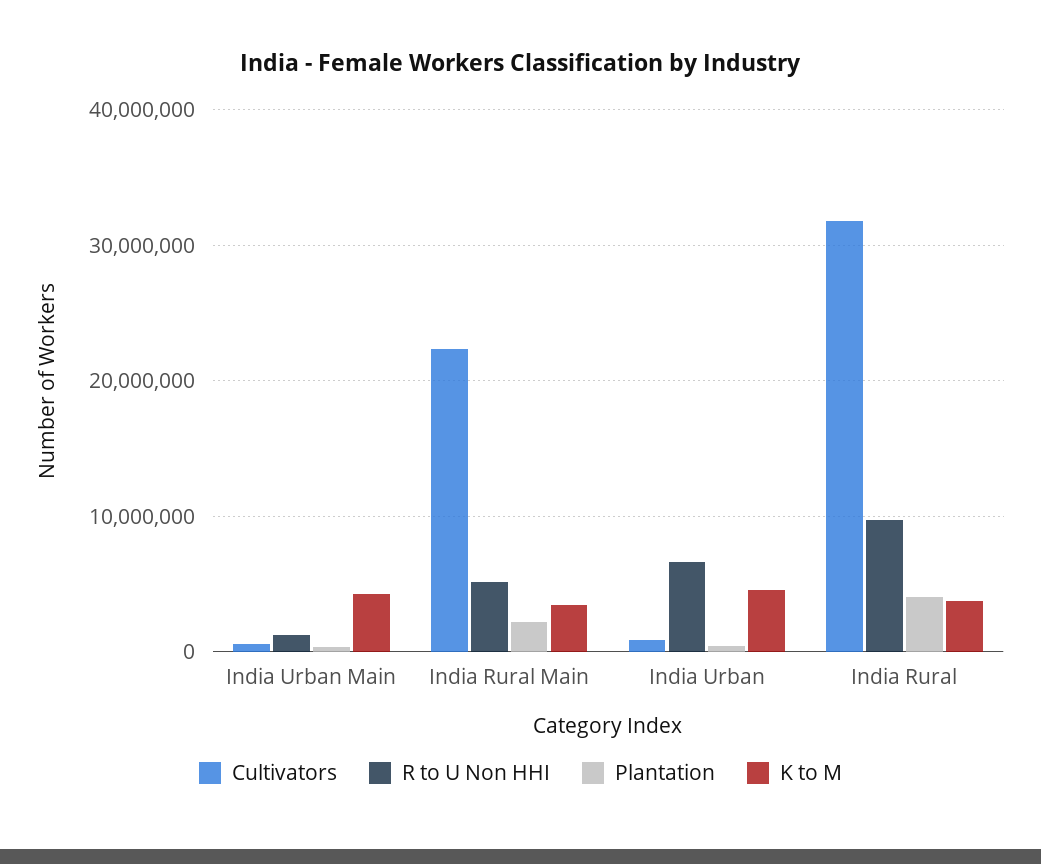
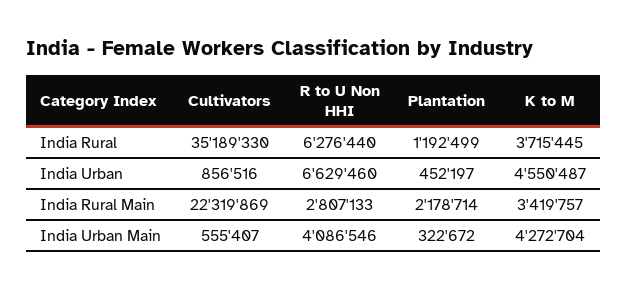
R to U Non HHI, India Urban Main: 1000000 -> 4086546
R to U Non HHI, India Rural Main: 5000000 -> 2807133
Cultivators, India Rural: 32000000 -> 35189330
R to U Non HHI, India Rural: 10000000 -> 6276440
Plantation, India Rural: 4000000 -> 1192499

